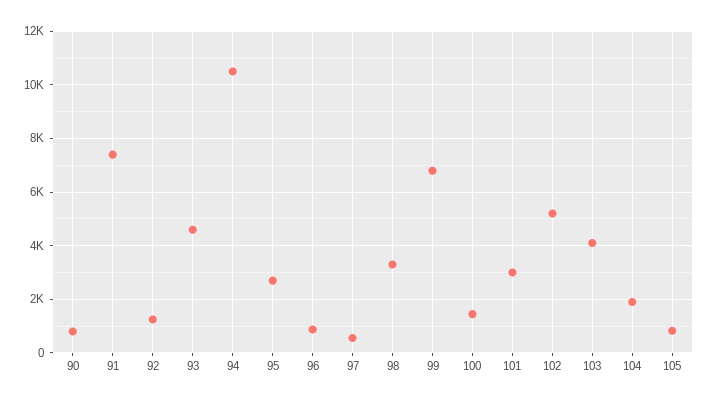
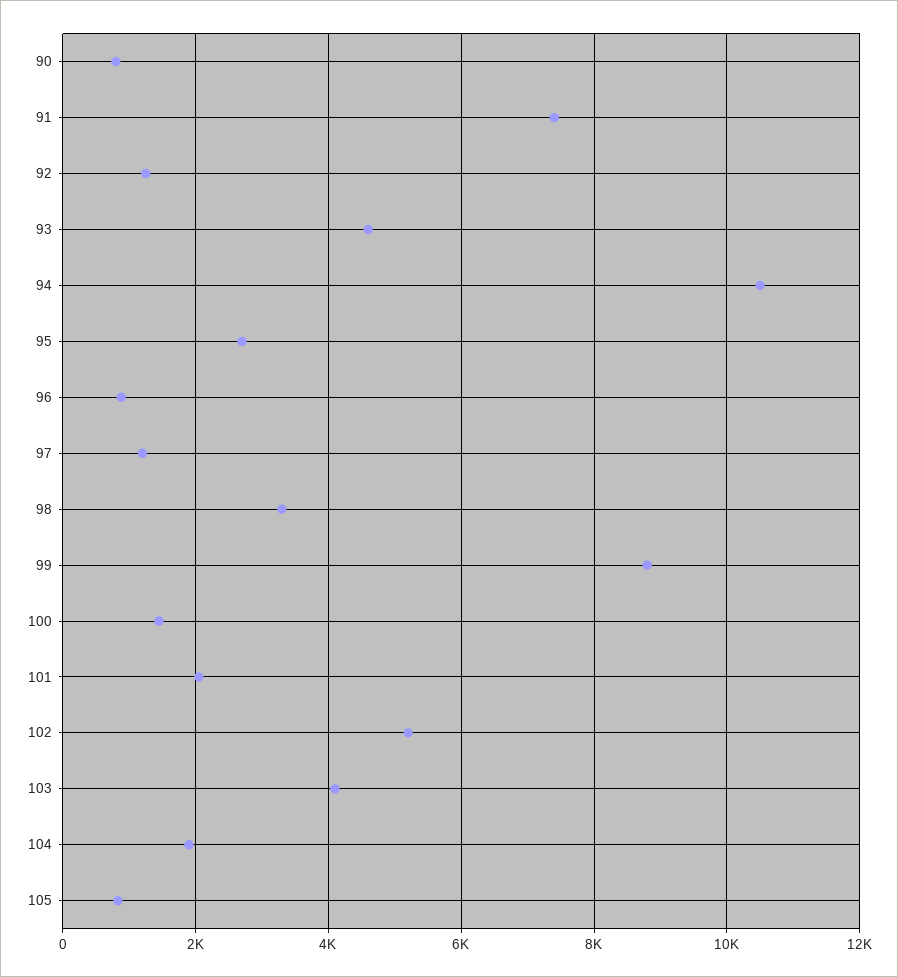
97: 500 -> 1200
99: 6750 -> 8800
101: 3000 -> 2000

